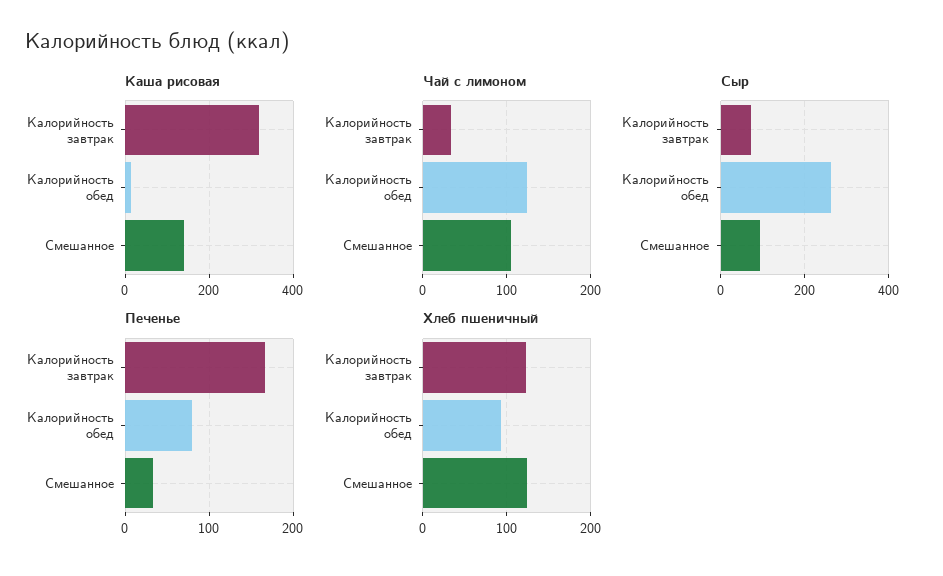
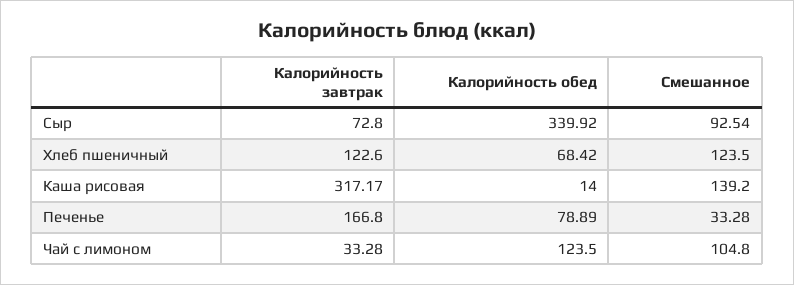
Сыр, Калорийность обед: 260 -> 339.92
Хлеб пшеничный, Калорийность обед: 90 -> 68.42

